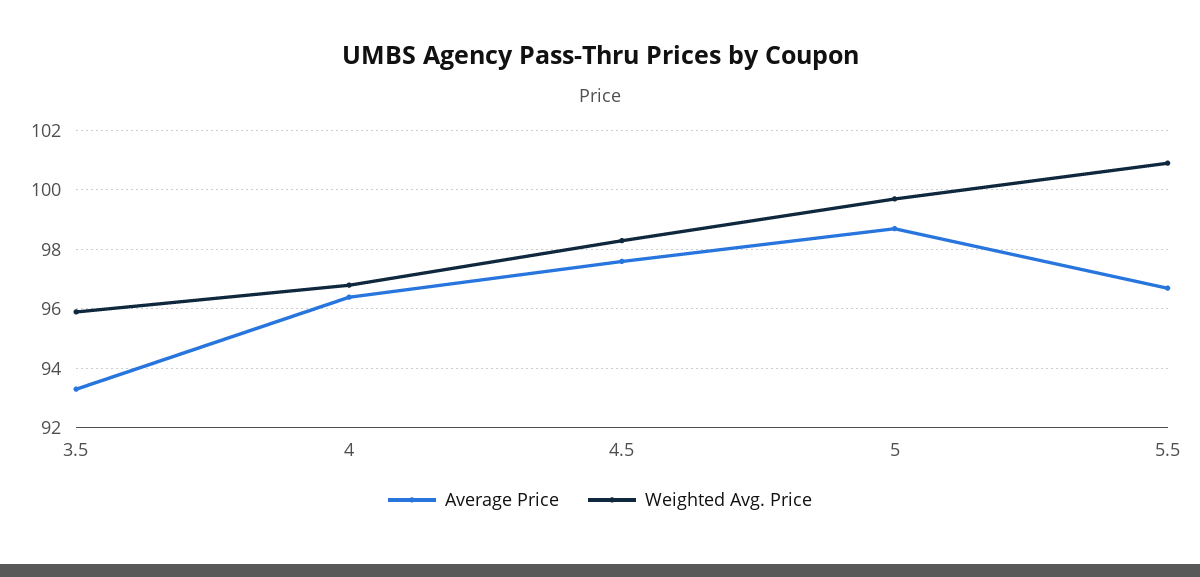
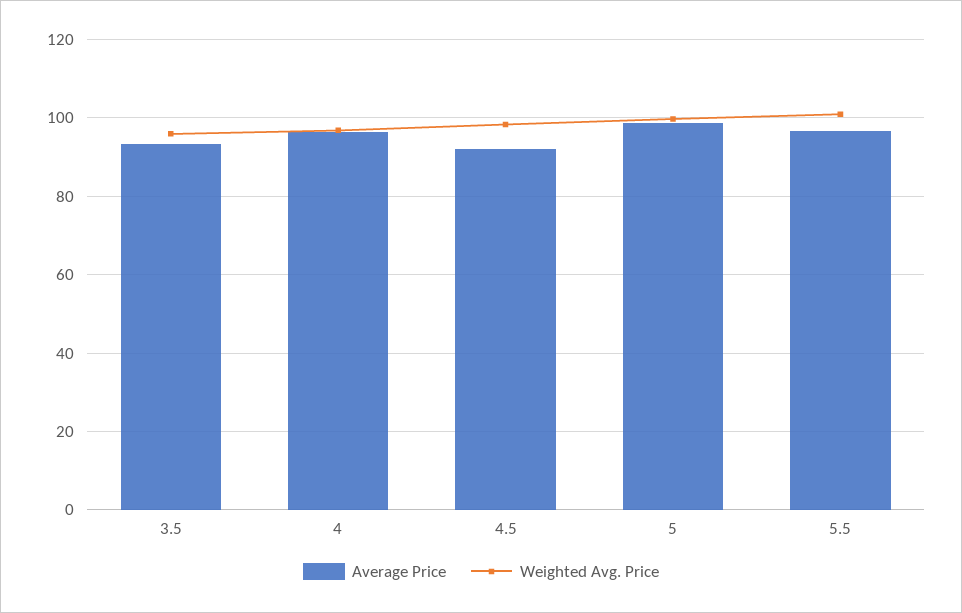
Average Price, 4.5: 97.5 -> 92

